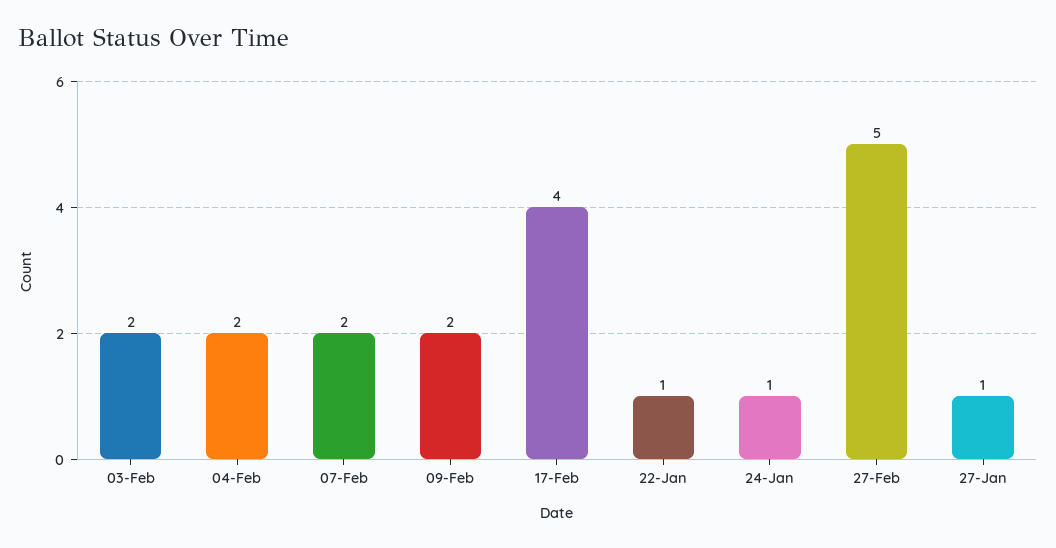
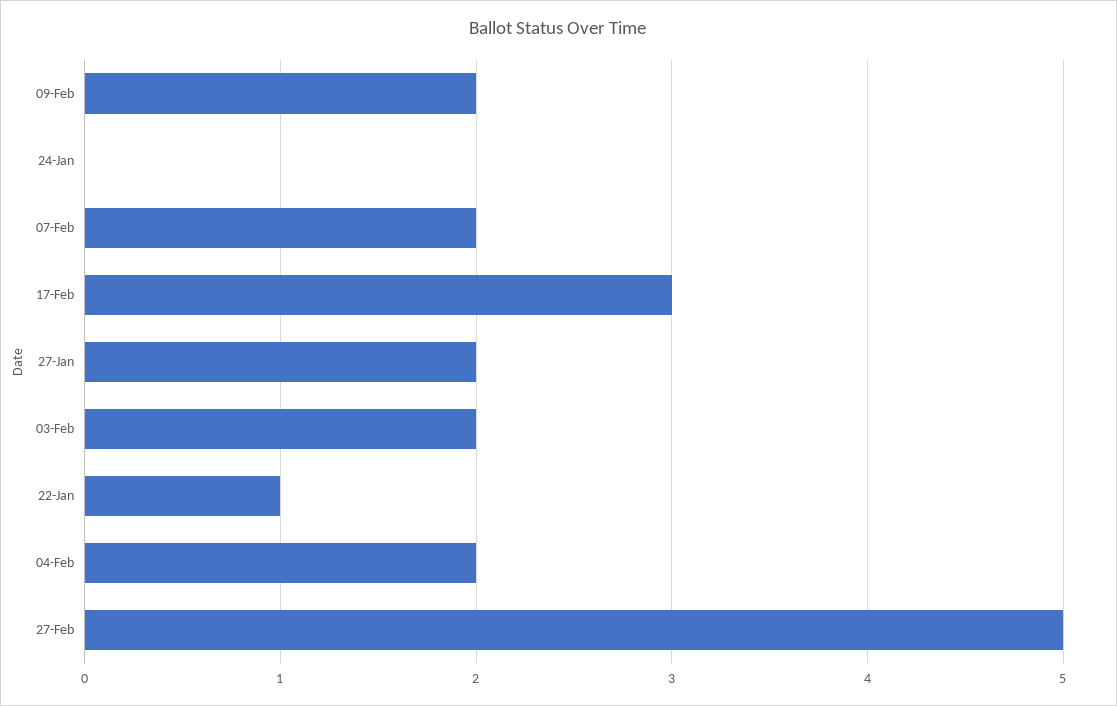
17-Feb: 4 -> 3
24-Jan: 1 -> 0
27-Jan: 1 -> 2

